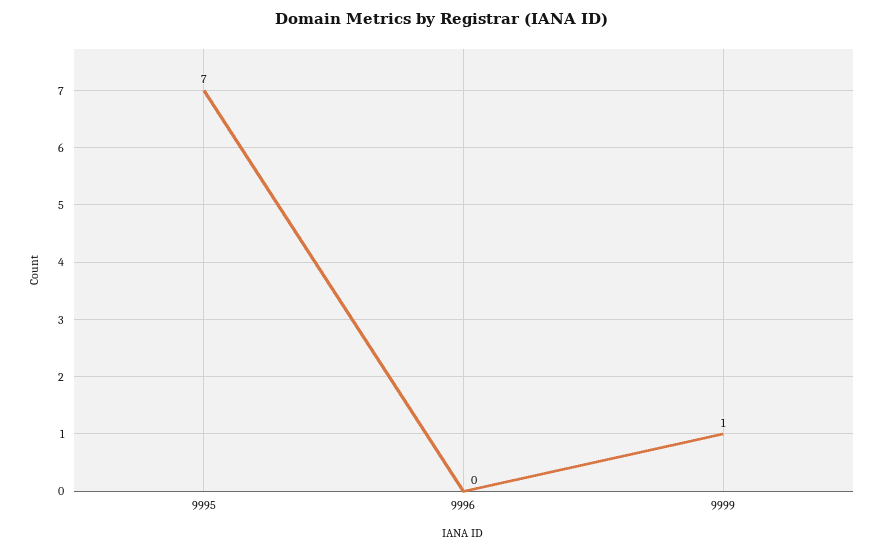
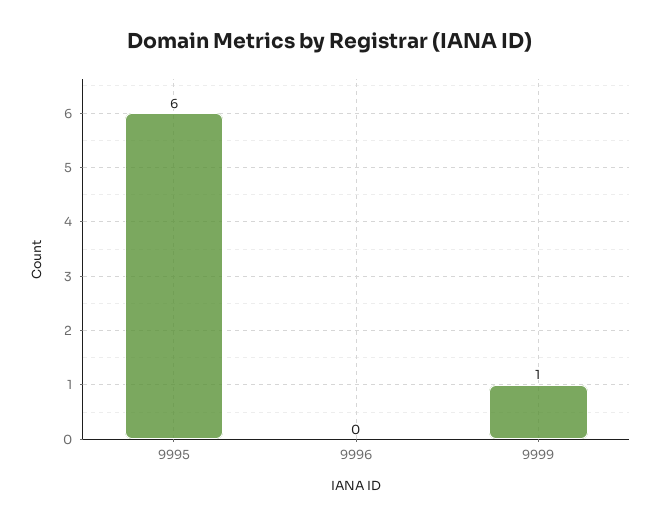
9995: 7 -> 6

